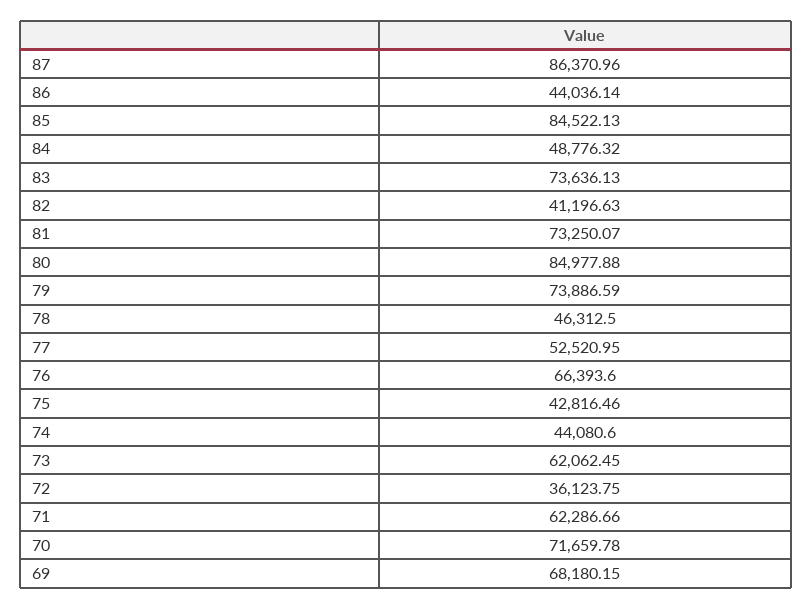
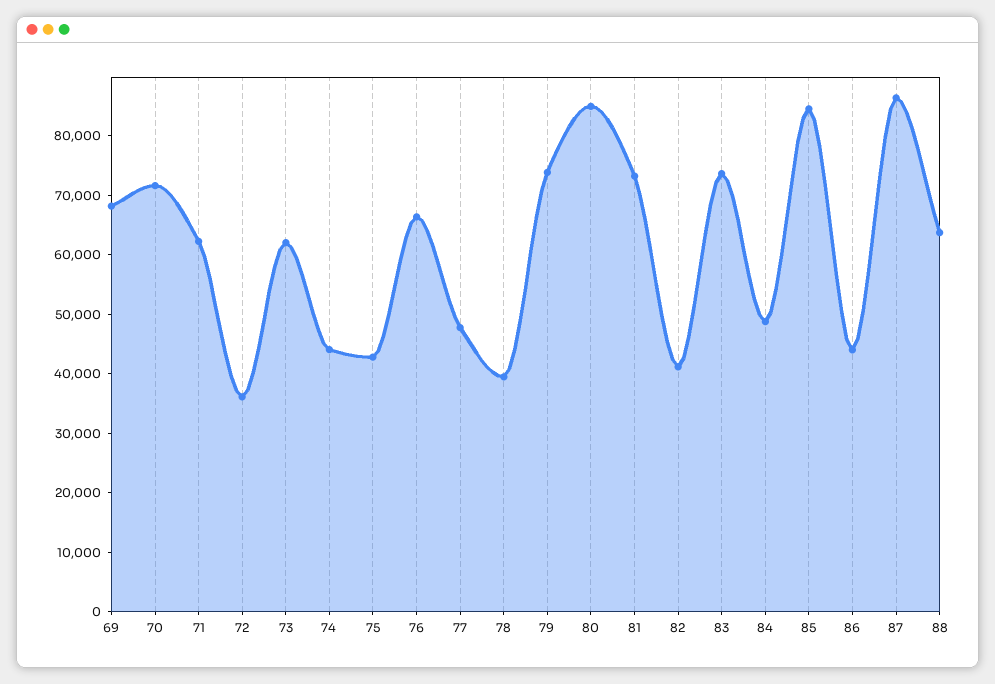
78: 46312.5 -> 40000
77: 52520.95 -> 48000
88: none -> 64000

